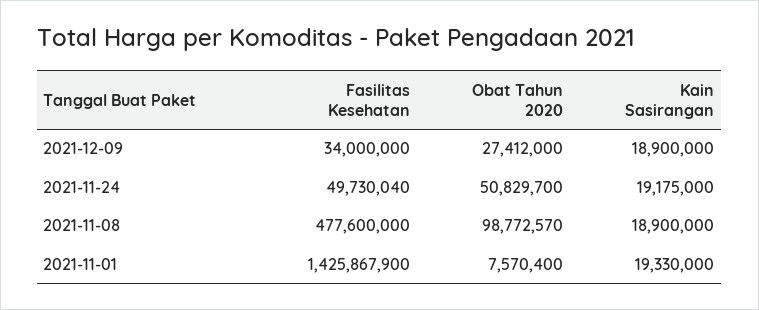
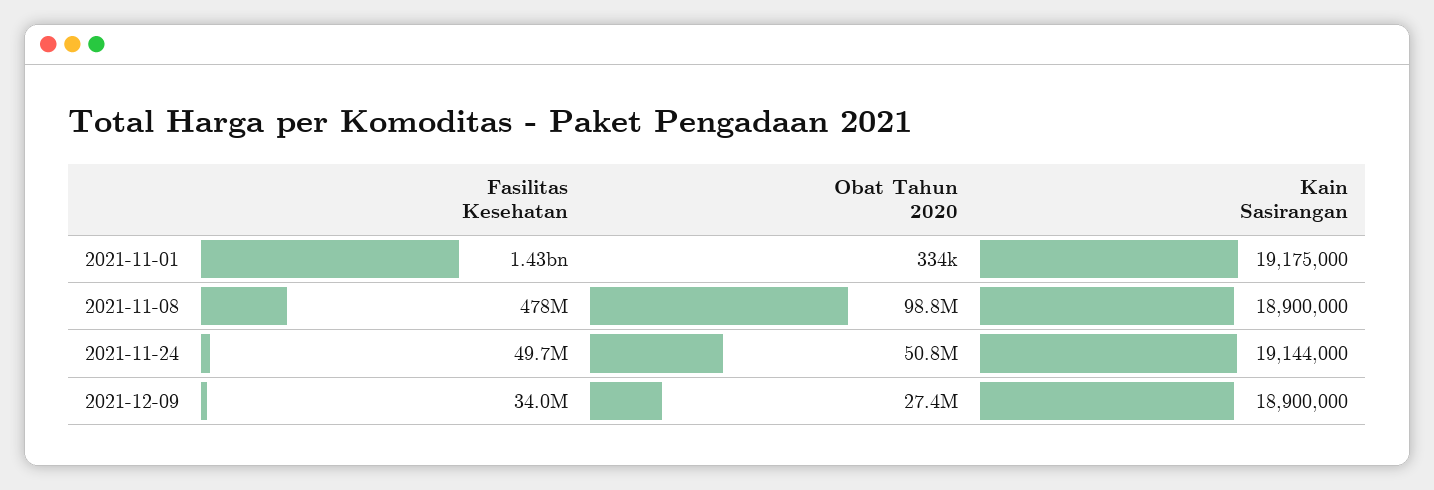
Kain Sasirangan, 2021-11-24: 19175000 -> 19144000
Obat Tahun 2020, 2021-11-01: 7570400 -> 334000
Kain Sasirangan, 2021-11-01: 19330000 -> 19175000

